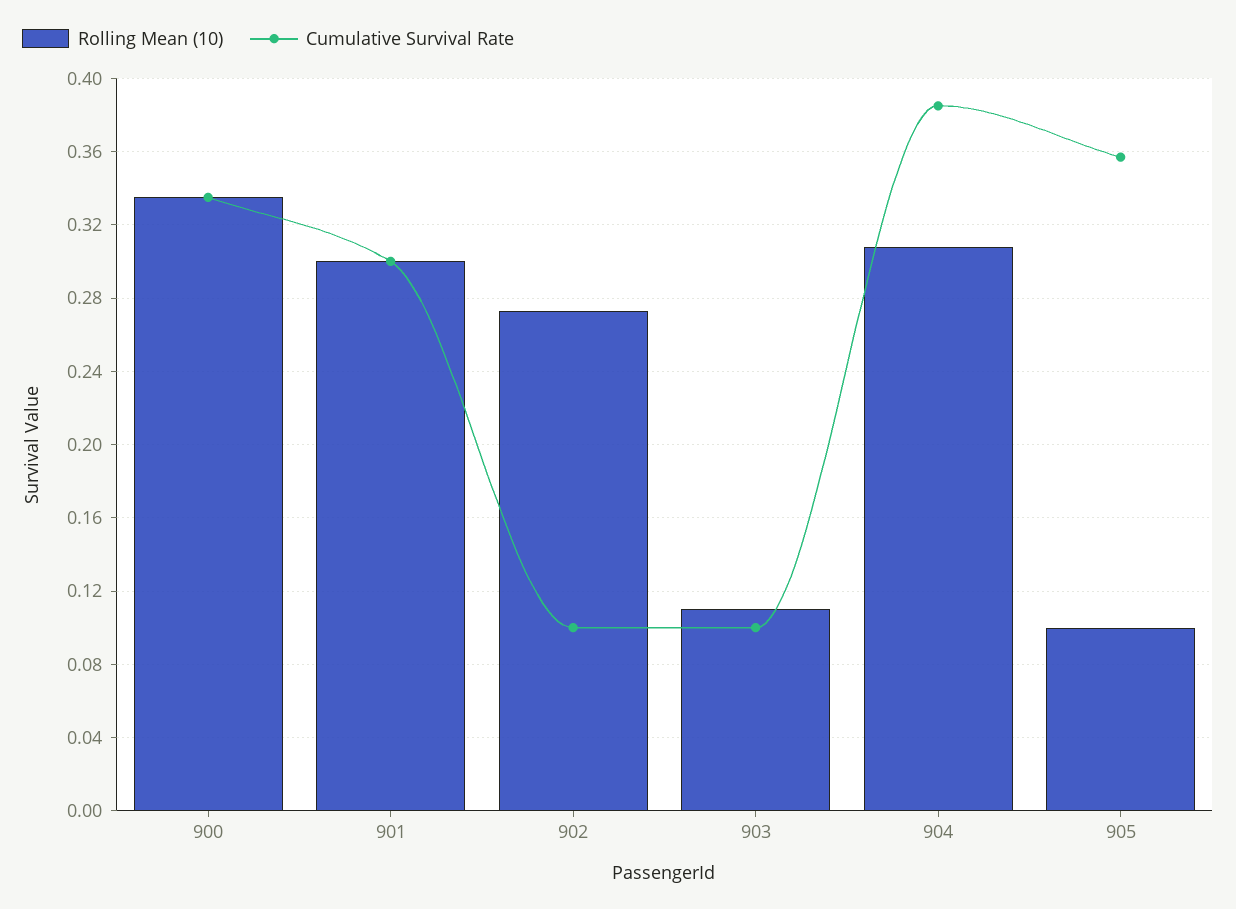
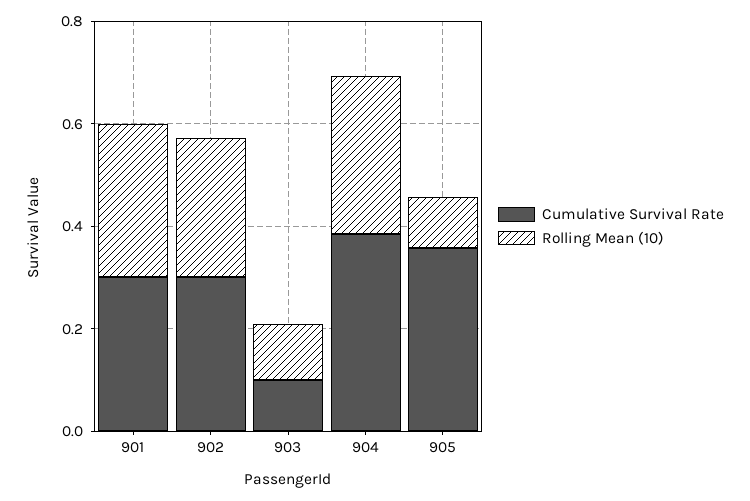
Rolling Mean (10), 900: 0.335 -> none
Cumulative Survival Rate, 900: 0.335 -> none
Cumulative Survival Rate, 902: 0.1 -> 0.3

